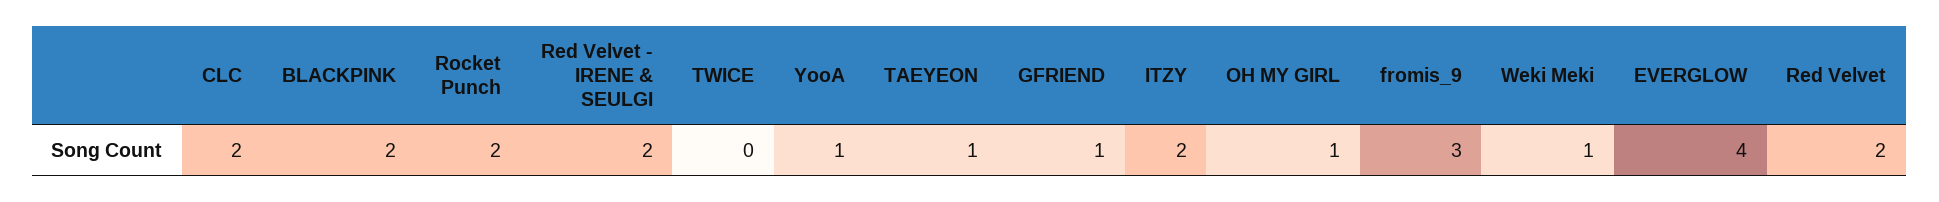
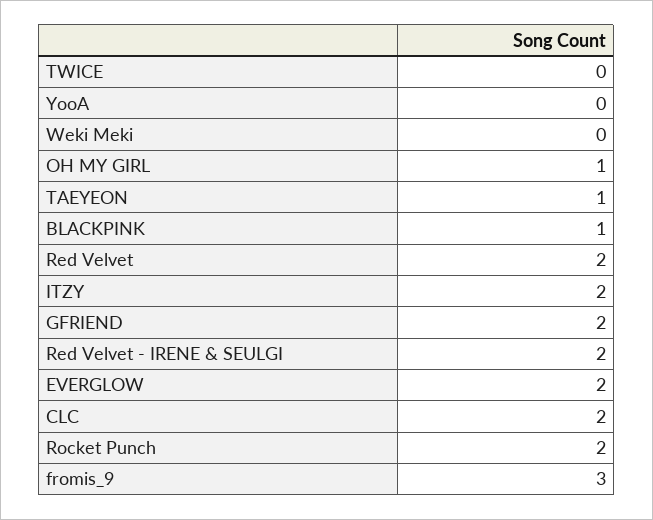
BLACKPINK: 2 -> 1
YooA: 1 -> 0
GFRIEND: 1 -> 2
Weki Meki: 1 -> 0
EVERGLOW: 4 -> 2

